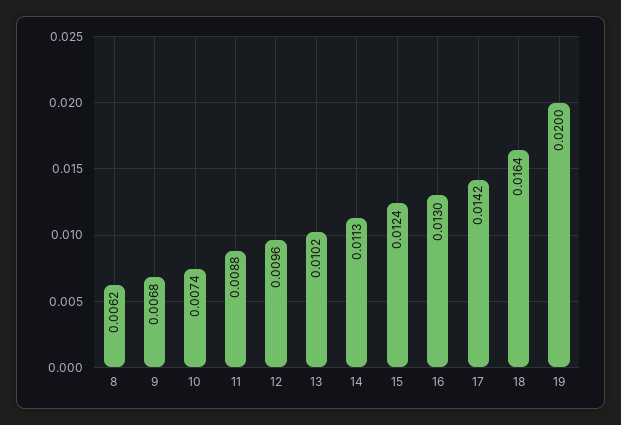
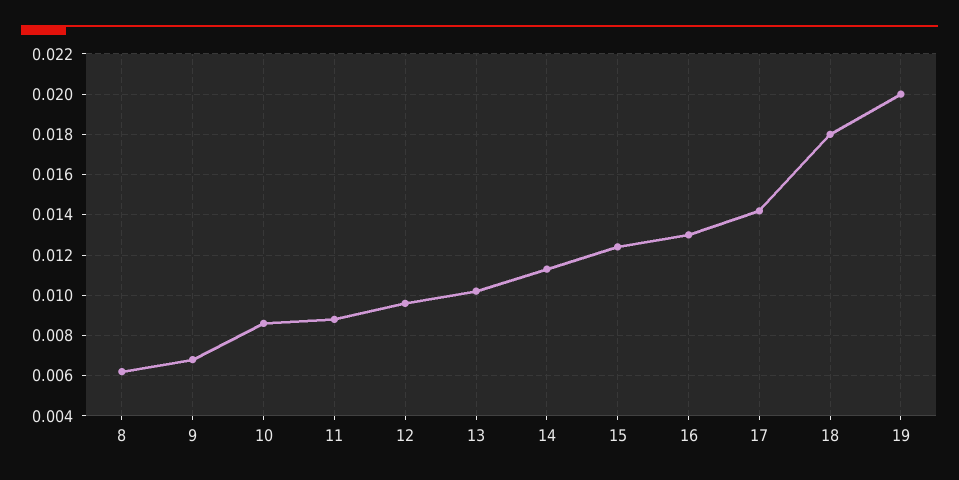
10: 0.0074 -> 0.0085
18: 0.0164 -> 0.018

